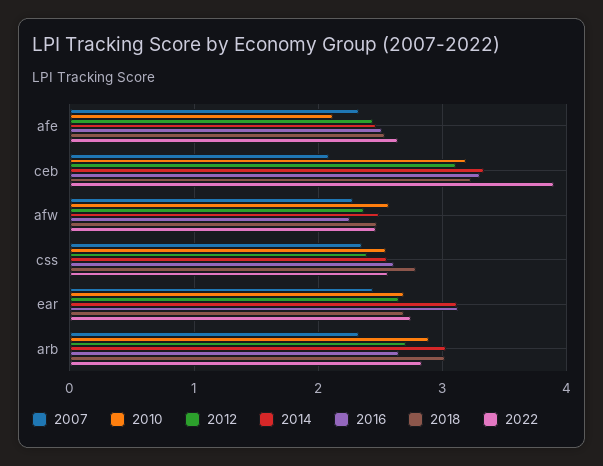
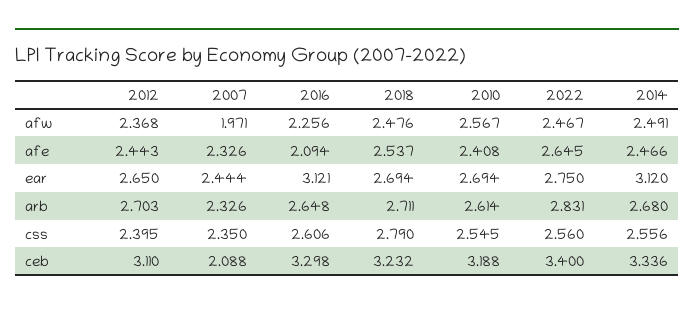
2010, afe: 2.1 -> 2.408
2016, afe: 2.5 -> 2.094
2022, ceb: 3.9 -> 3.4
2007, afw: 2.3 -> 1.971
2010, arb: 2.9 -> 2.614
2014, arb: 3 -> 2.68
2018, arb: 3 -> 2.711

